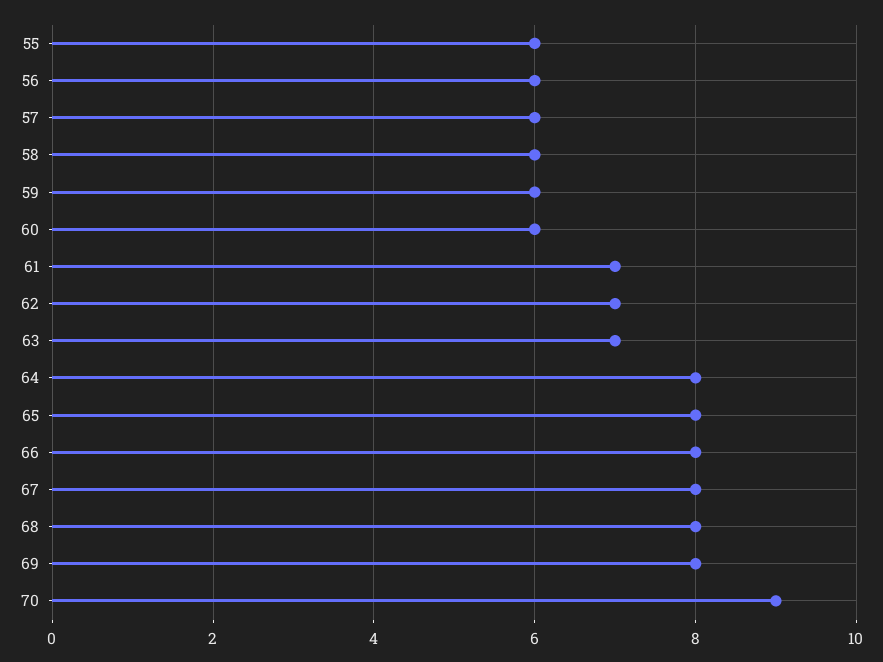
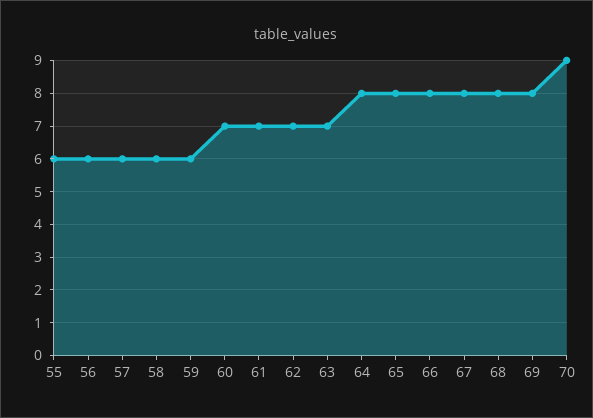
60: 6 -> 7

